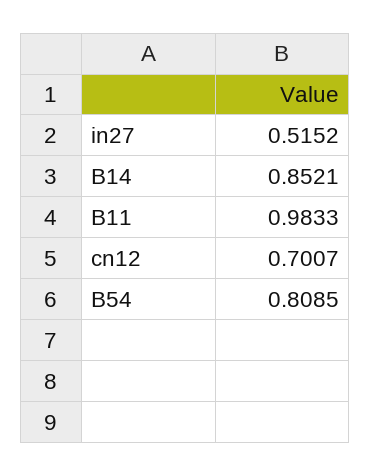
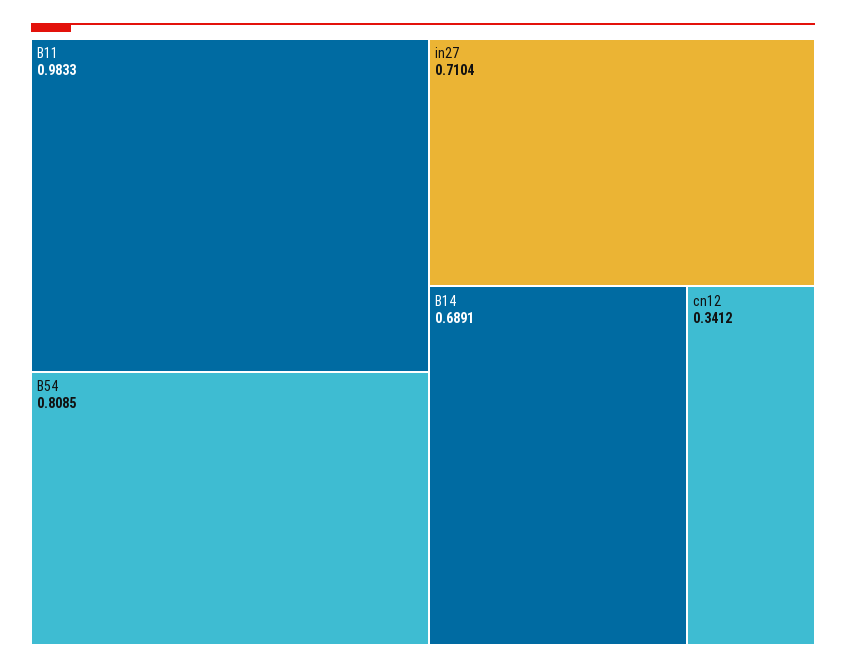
in27: 0.5152 -> 0.7104
B14: 0.8521 -> 0.6891
cn12: 0.7007 -> 0.3412

